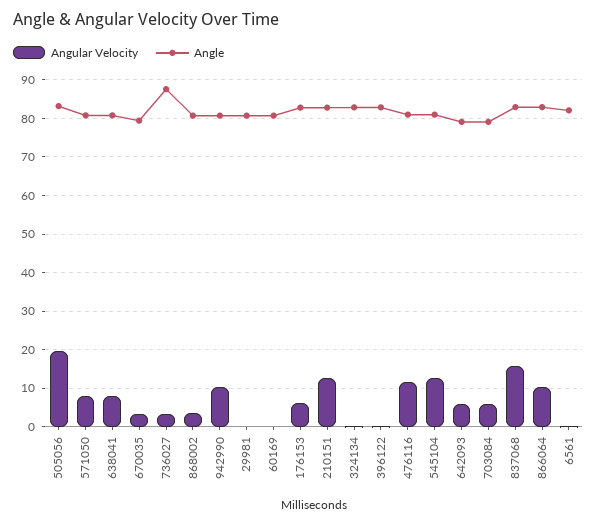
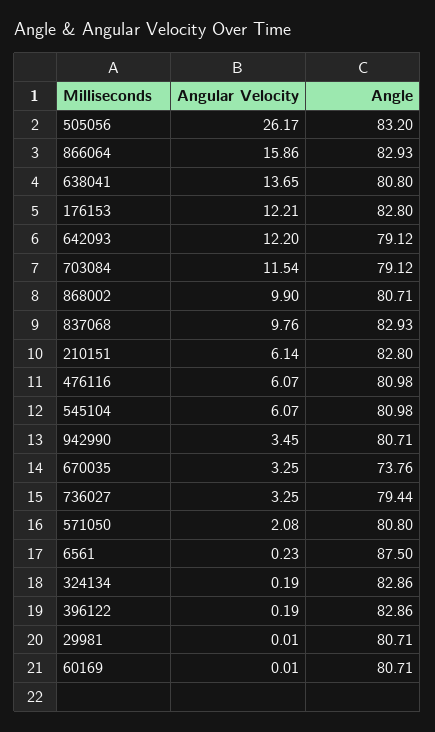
Angular Velocity, 505056: 20 -> 26.17
Angular Velocity, 571050: 8 -> 2.08
Angular Velocity, 638041: 8 -> 13.65
Angle, 670035: 80 -> 73.76
Angle, 736027: 88 -> 79.44
Angular Velocity, 868002: 4 -> 9.9
Angular Velocity, 942990: 10 -> 3.45
Angular Velocity, 176153: 6 -> 12.21
Angular Velocity, 210151: 12 -> 6.14
Angular Velocity, 476116: 12 -> 6.07
Angular Velocity, 545104: 12 -> 6.07
Angular Velocity, 642093: 6 -> 12.2
Angular Velocity, 703084: 6 -> 11.54
Angular Velocity, 837068: 16 -> 9.76
Angular Velocity, 866064: 10 -> 15.86
Angle, 6561: 82 -> 87.5

